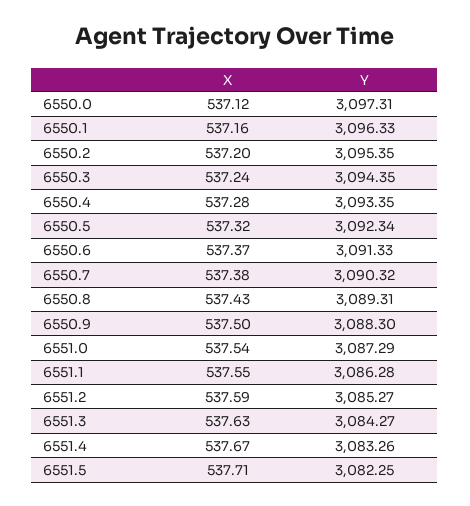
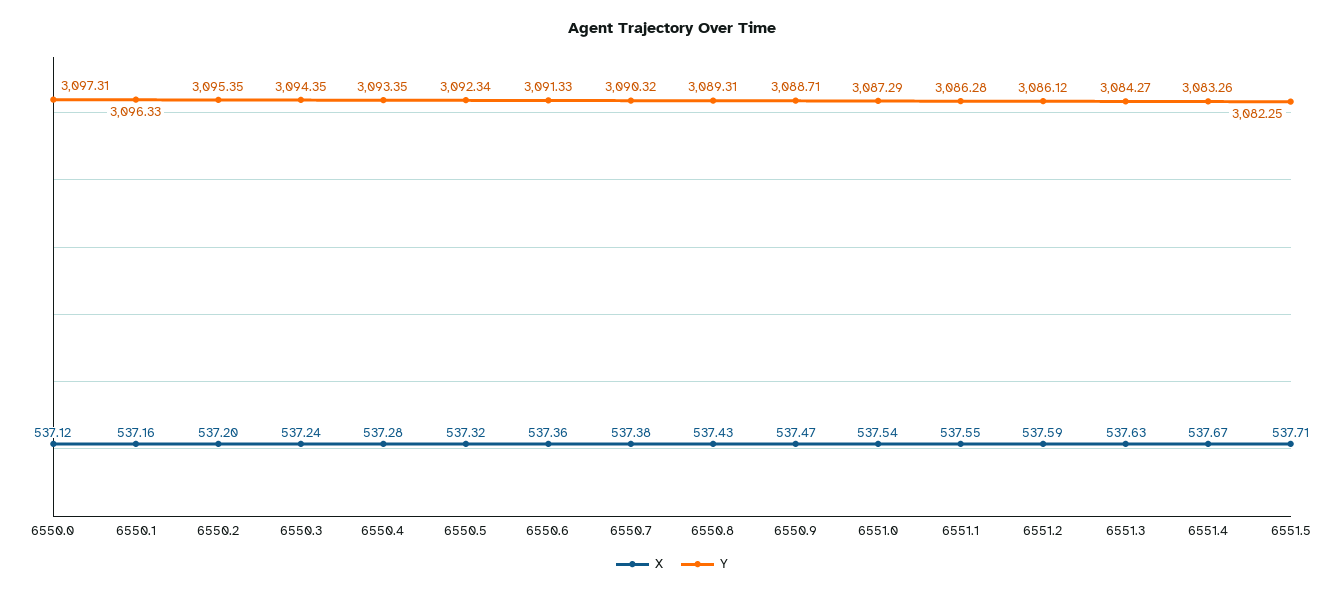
X, 6550.6: 537.37 -> 537.36
X, 6550.9: 537.5 -> 537.47
Y, 6550.9: 3088.3 -> 3088.71
Y, 6551.2: 3085.27 -> 3086.12

